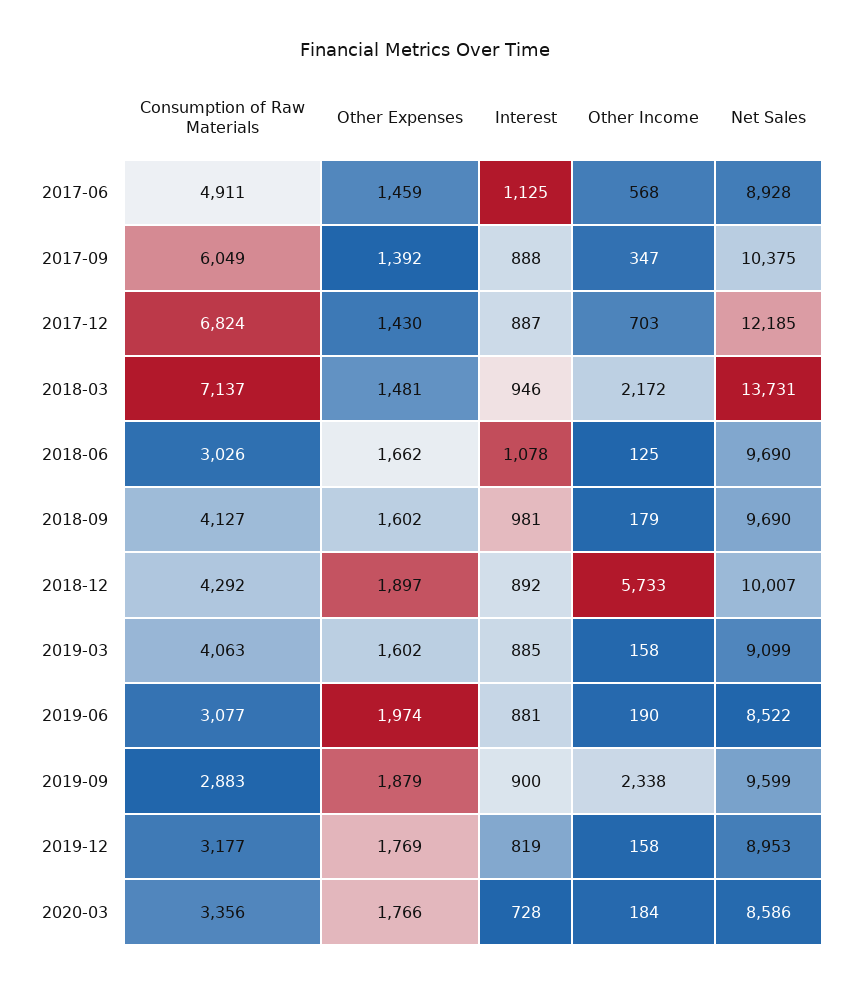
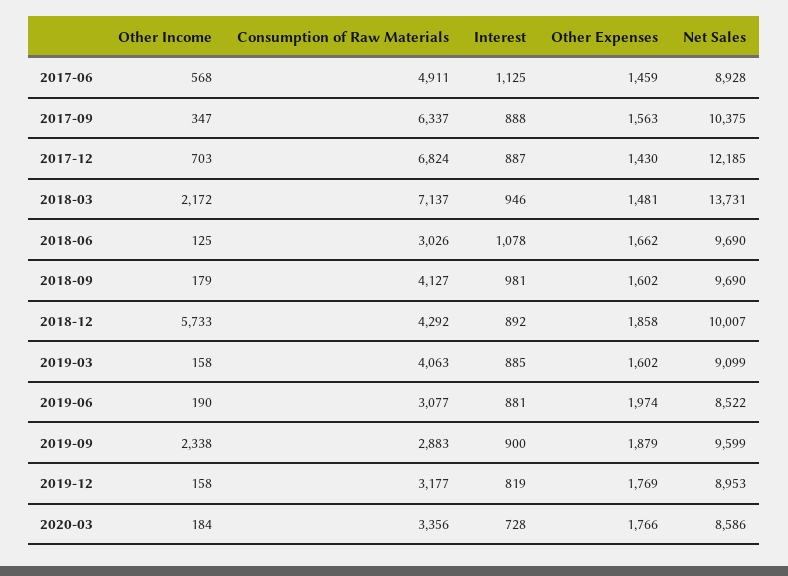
Consumption of Raw Materials, 2017-09: 6049 -> 6337
Other Expenses, 2017-09: 1392 -> 1563
Other Expenses, 2018-12: 1897 -> 1858

